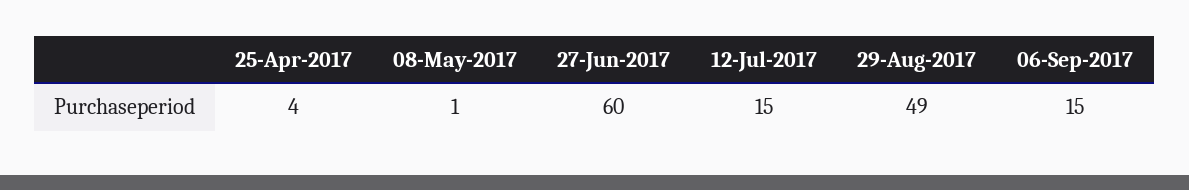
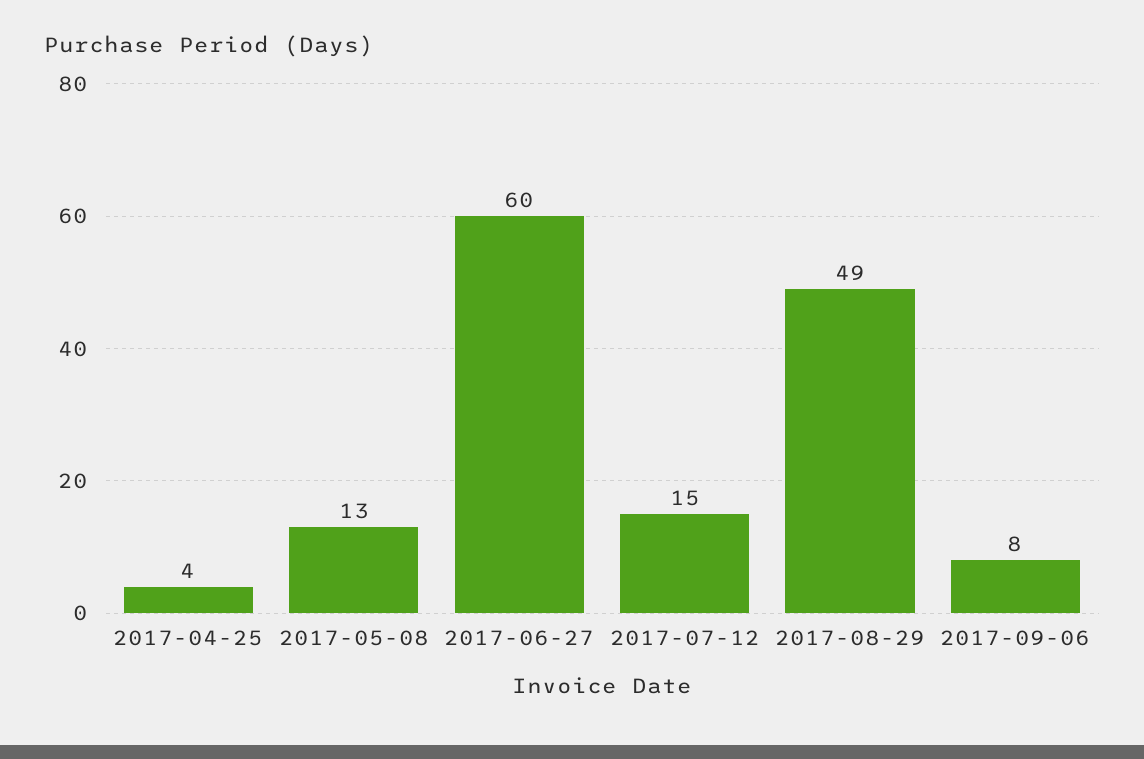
08-May-2017: 1 -> 13
06-Sep-2017: 15 -> 8

